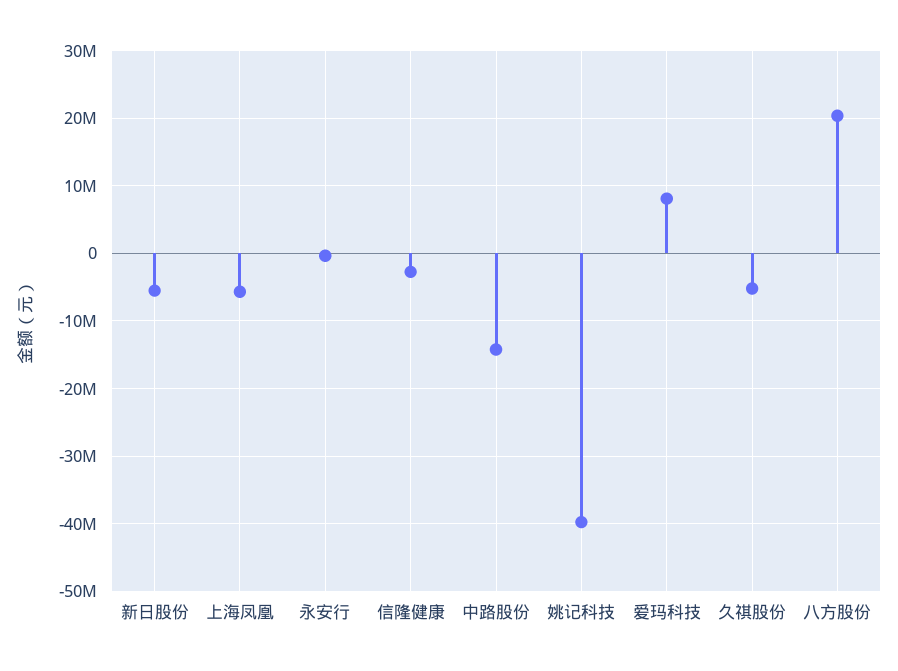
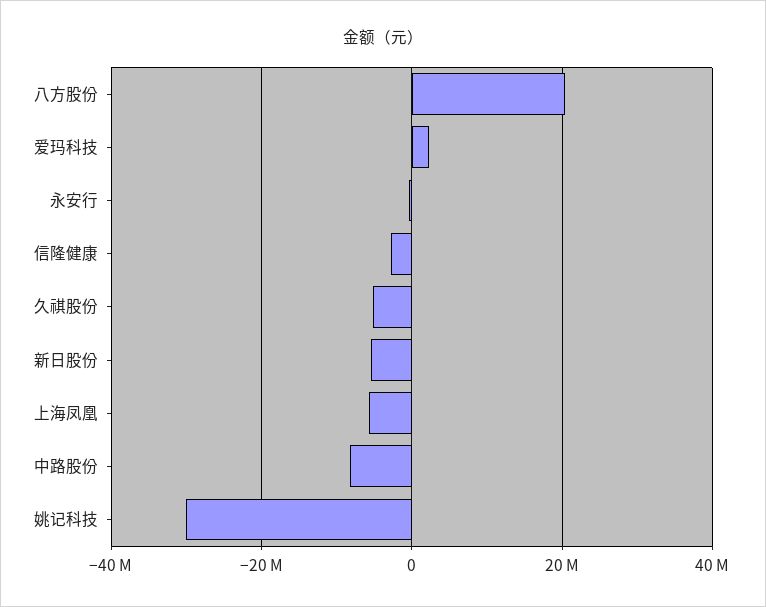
中路股份: -14000000 -> -8000000
姚记科技: -40000000 -> -30000000
爱玛科技: 8000000 -> 2000000

